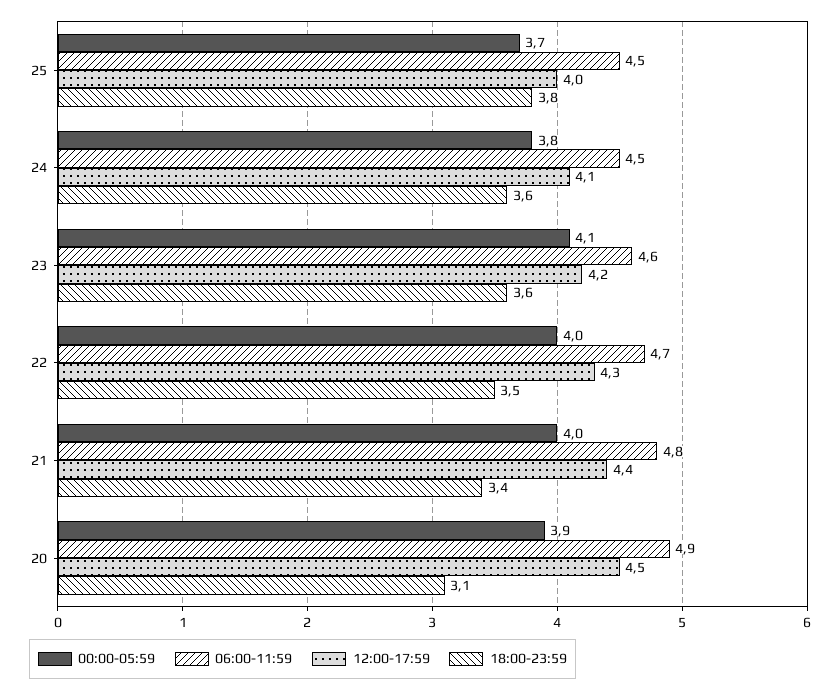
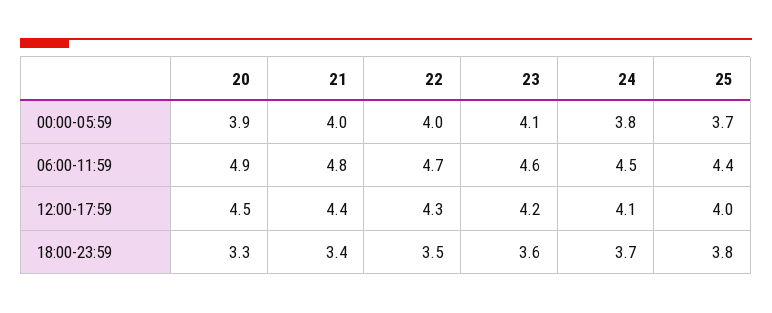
06:00-11:59, 25: 4.5 -> 4.4
18:00-23:59, 24: 3.6 -> 3.7
18:00-23:59, 20: 3.1 -> 3.3

